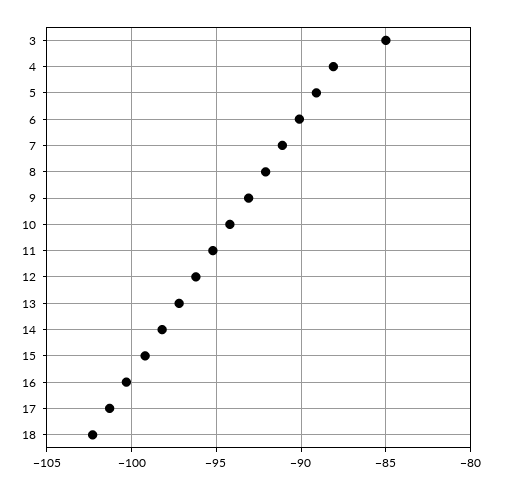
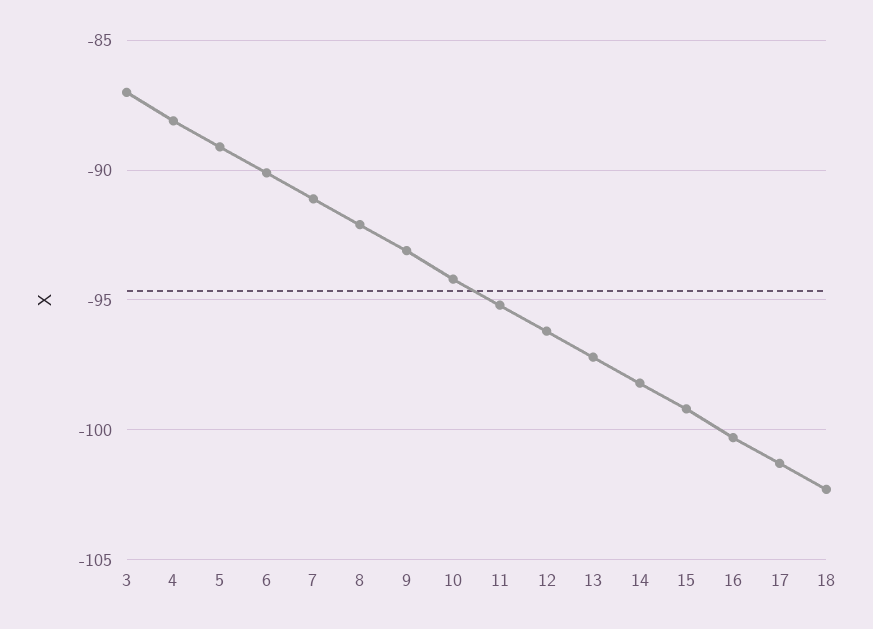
3: -85 -> -87

